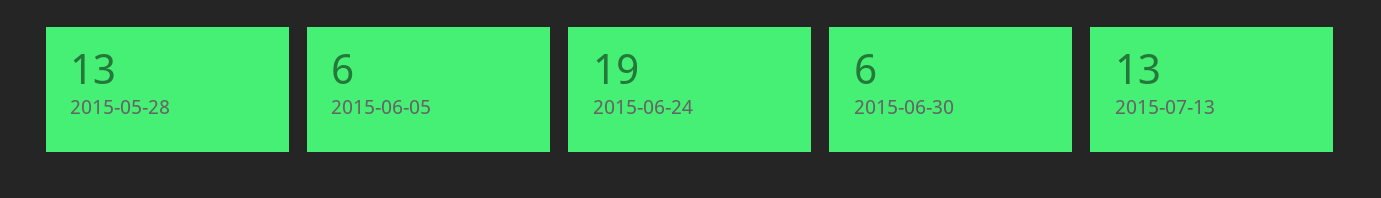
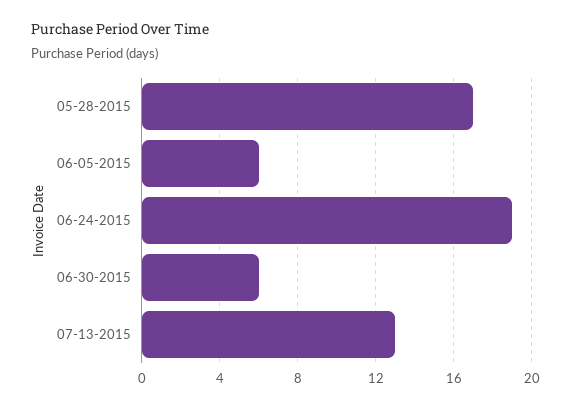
2015-05-28: 13 -> 17

